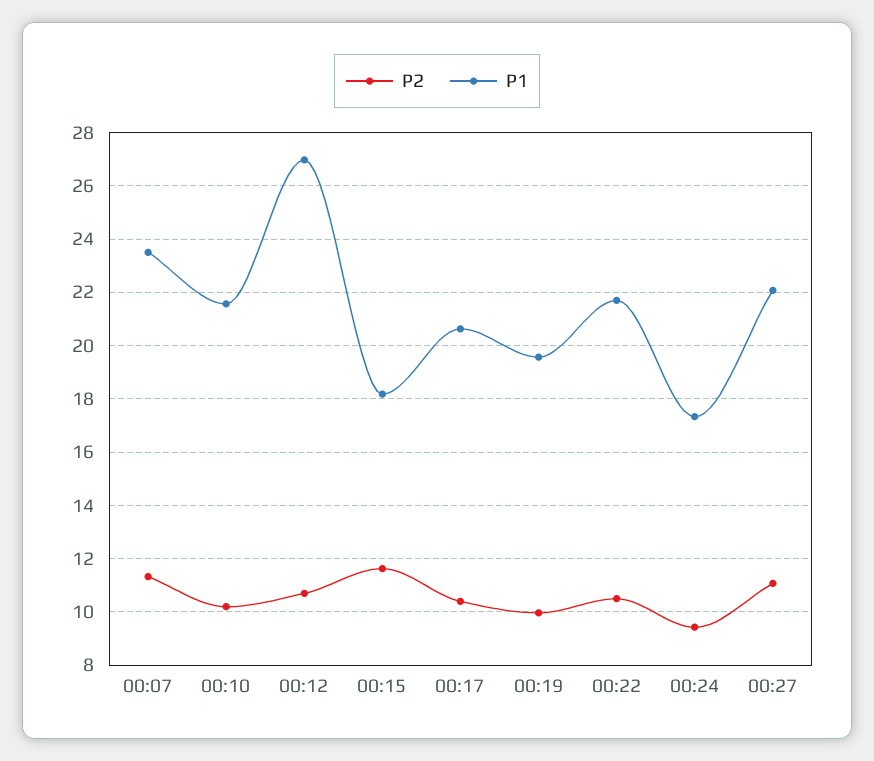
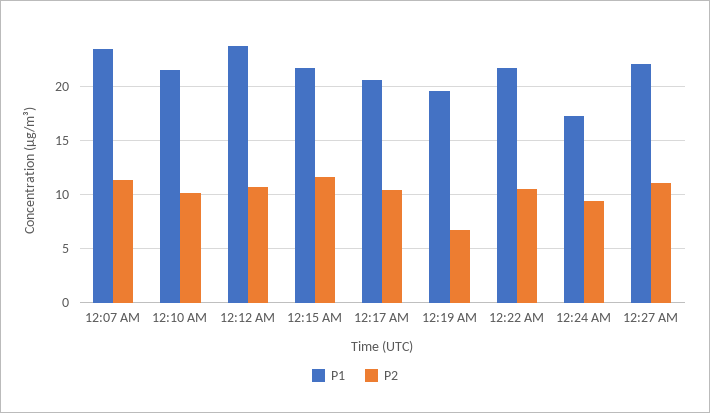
P1, 00:12: 27 -> 24
P1, 00:15: 18.25 -> 22
P2, 00:19: 10 -> 7

